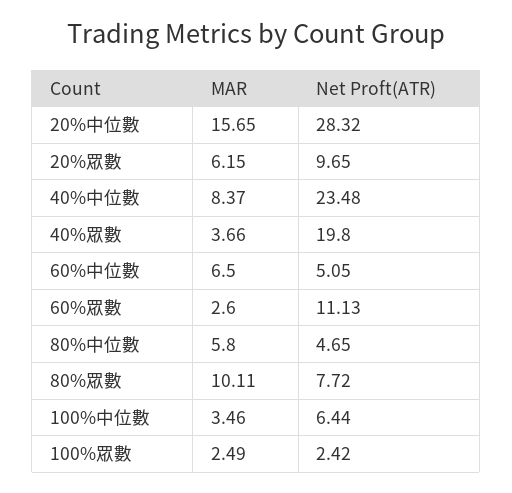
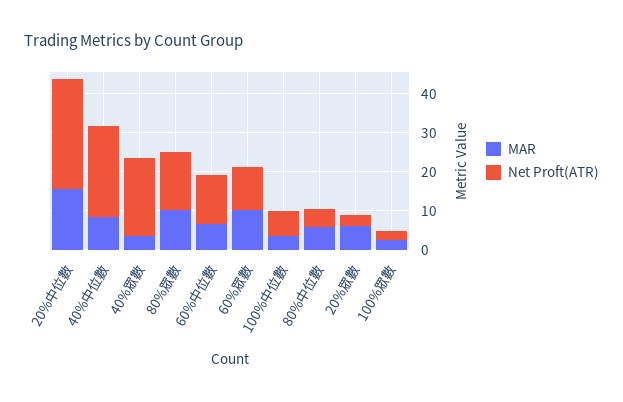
Net Proft(ATR), 20%眾數: 9.65 -> 2.5
Net Proft(ATR), 60%中位數: 5.05 -> 12.5
MAR, 60%眾數: 2.6 -> 10
Net Proft(ATR), 80%眾數: 7.72 -> 15

